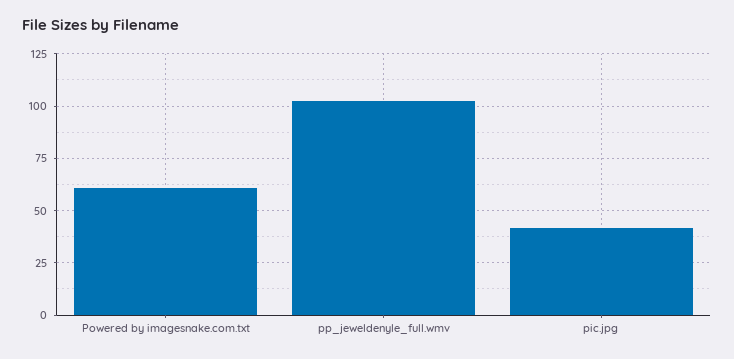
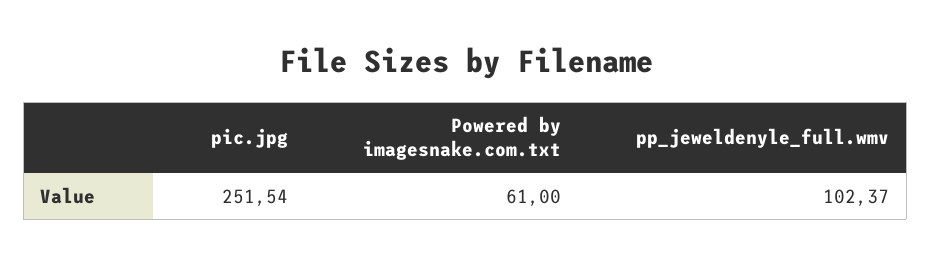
pic.jpg: 40 -> 251.54

